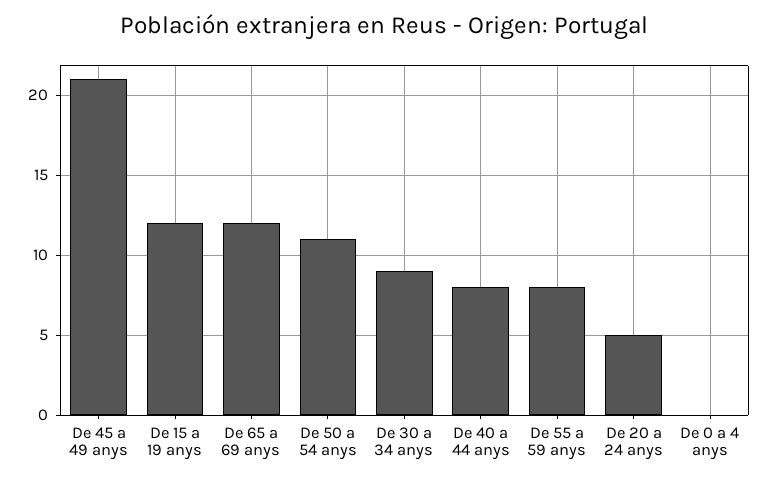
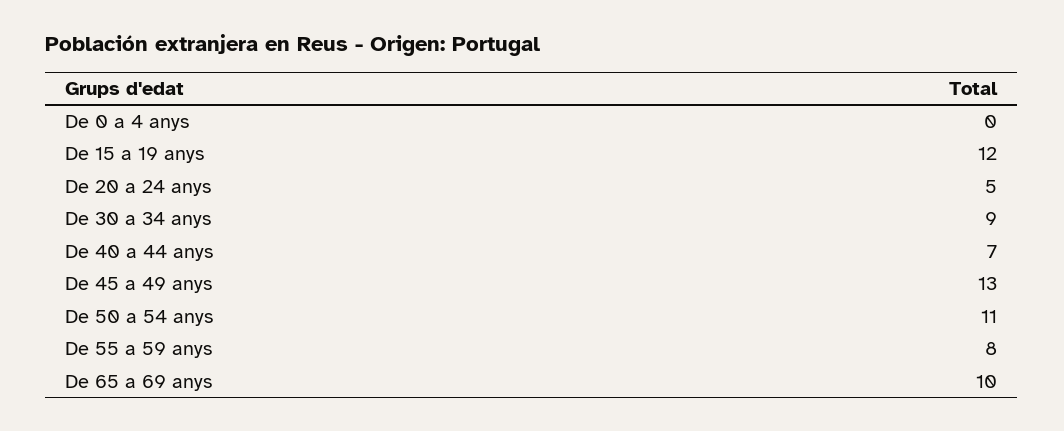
De 45 a 49 anys: 21 -> 13
De 65 a 69 anys: 12 -> 10
De 40 a 44 anys: 8 -> 7

